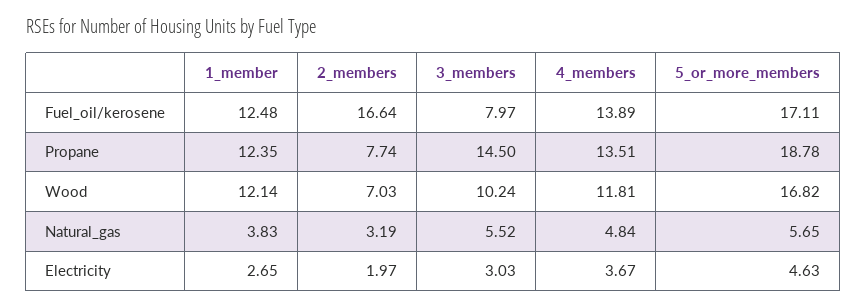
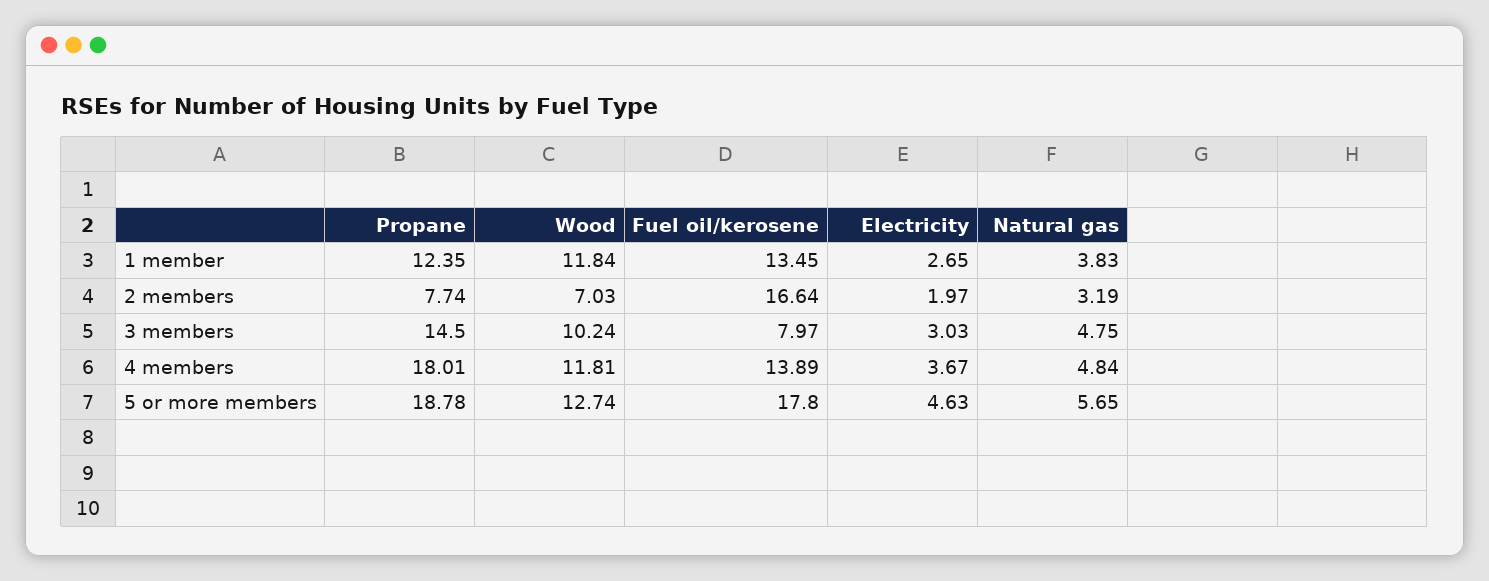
1_member, Fuel_oil/kerosene: 12.48 -> 13.45
5_or_more_members, Fuel_oil/kerosene: 17.11 -> 17.8
4_members, Propane: 13.51 -> 18.01
1_member, Wood: 12.14 -> 11.84
5_or_more_members, Wood: 16.82 -> 12.74
3_members, Natural_gas: 5.52 -> 4.75

